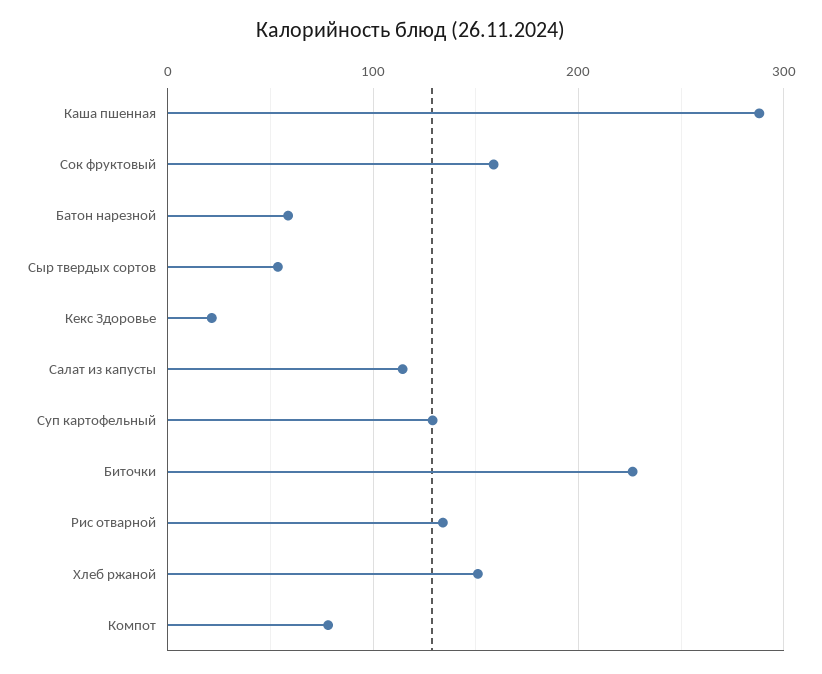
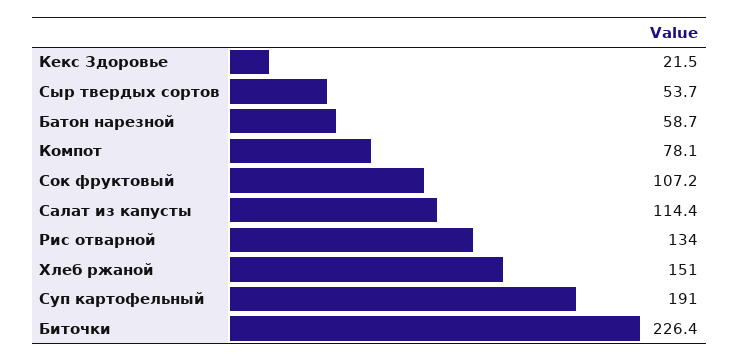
Каша пшенная: 290 -> none
Сок фруктовый: 160 -> 107.2
Суп картофельный: 130 -> 191

